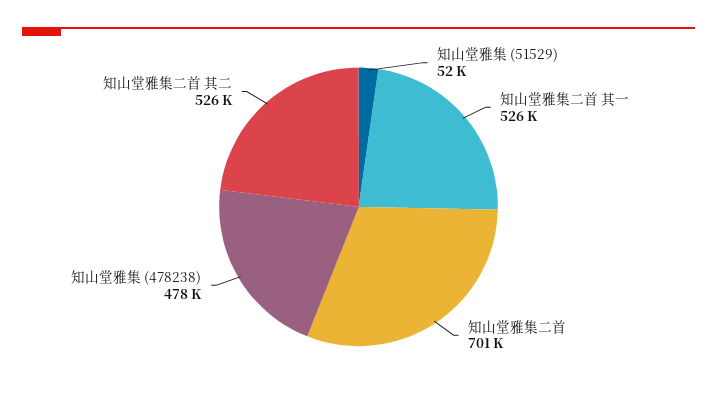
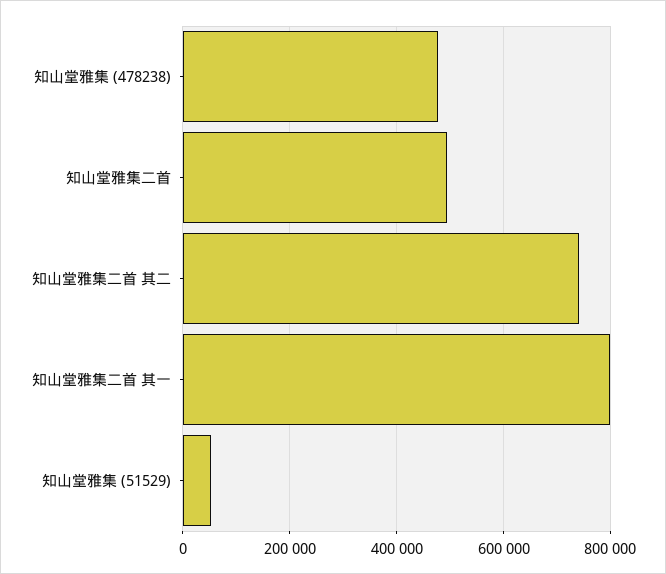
知山堂雅集二首 其一: 526000 -> 800000
知山堂雅集二首: 701000 -> 500000
知山堂雅集二首 其二: 526000 -> 740000

